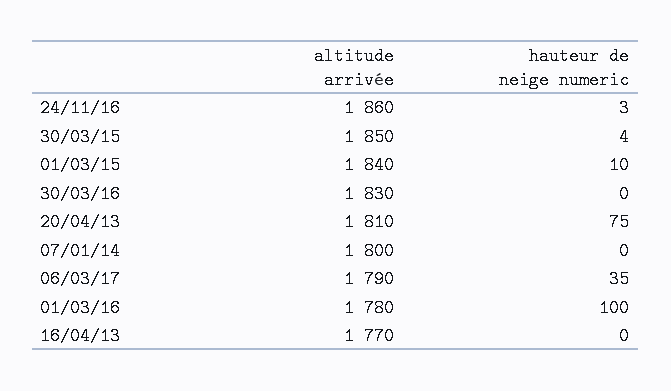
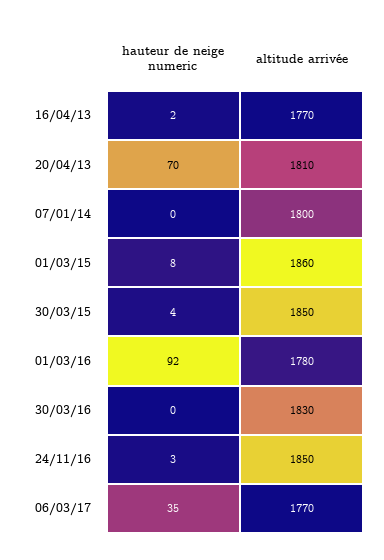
altitude arrivée, 24/11/16: 1860 -> 1850
altitude arrivée, 01/03/15: 1840 -> 1860
hauteur de neige numeric, 01/03/15: 10 -> 8
hauteur de neige numeric, 20/04/13: 75 -> 70
altitude arrivée, 06/03/17: 1790 -> 1770
hauteur de neige numeric, 01/03/16: 100 -> 92
hauteur de neige numeric, 16/04/13: 0 -> 2

